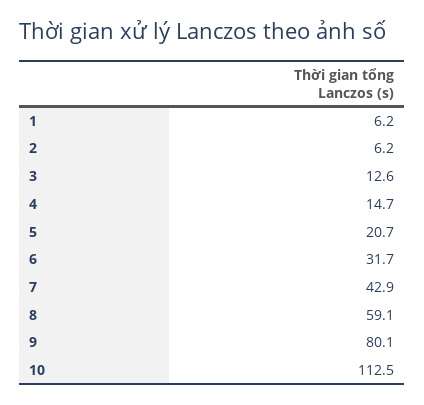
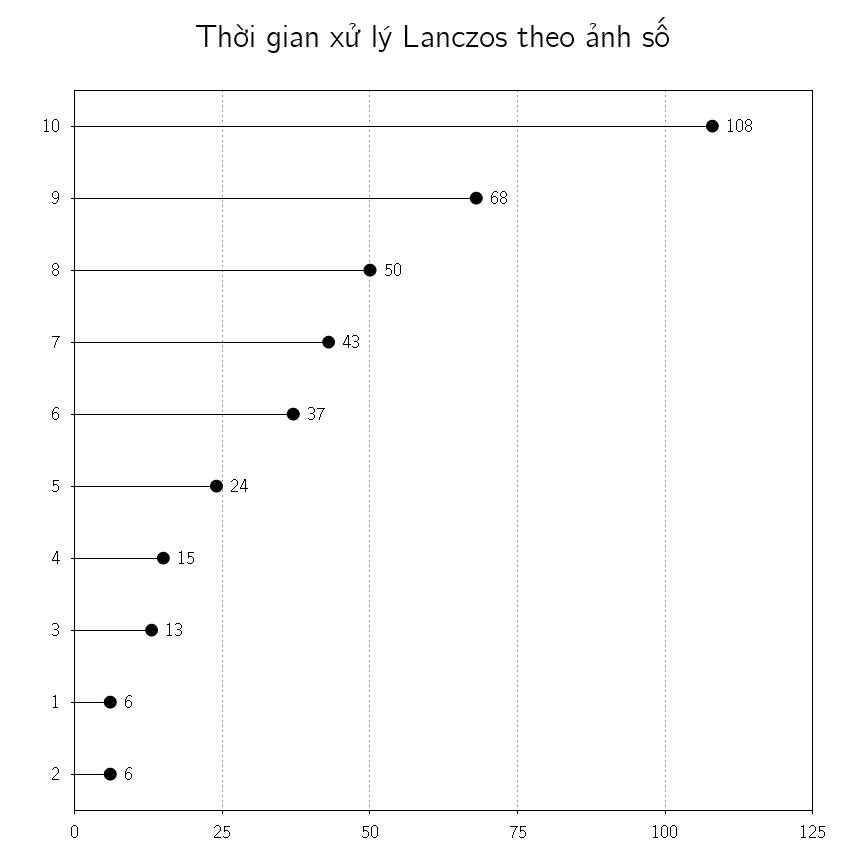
5: 20.7 -> 24
6: 31.7 -> 37
8: 59.1 -> 50
9: 80.1 -> 68
10: 112.5 -> 108

